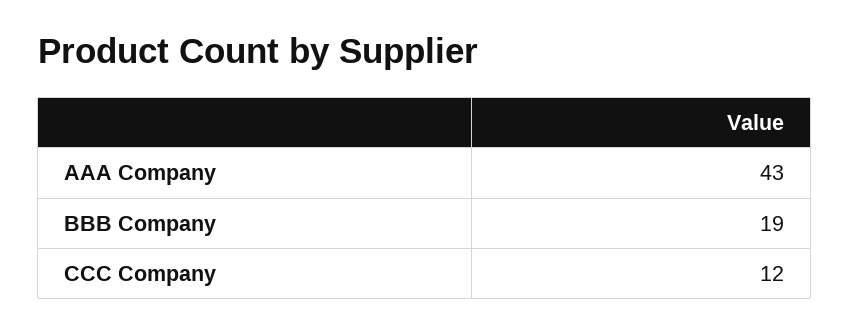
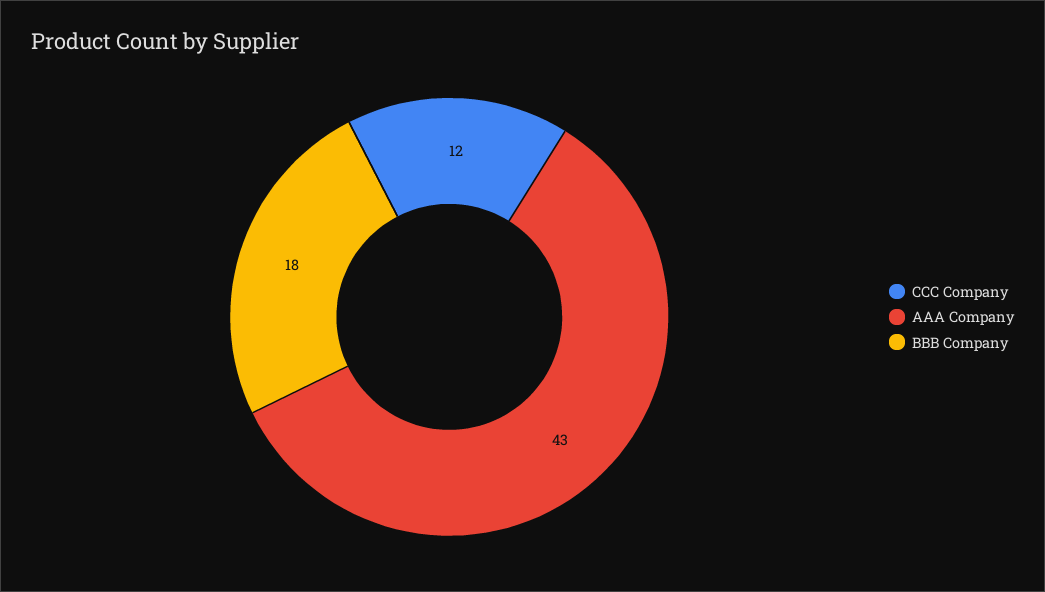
BBB Company: 19 -> 18

